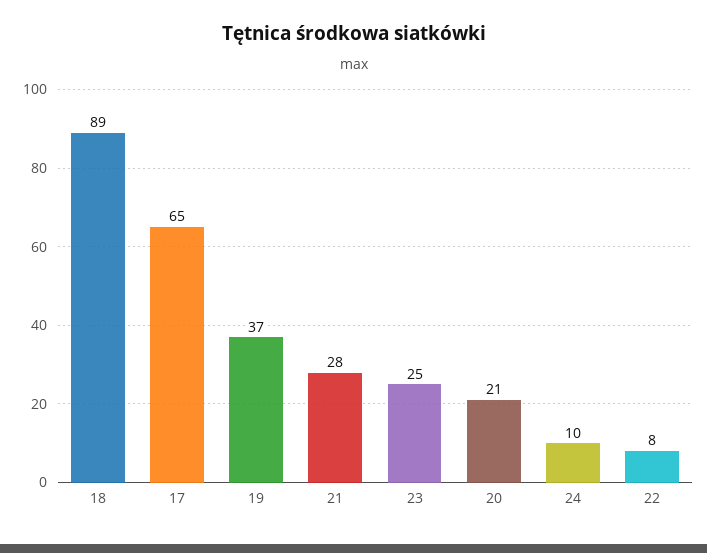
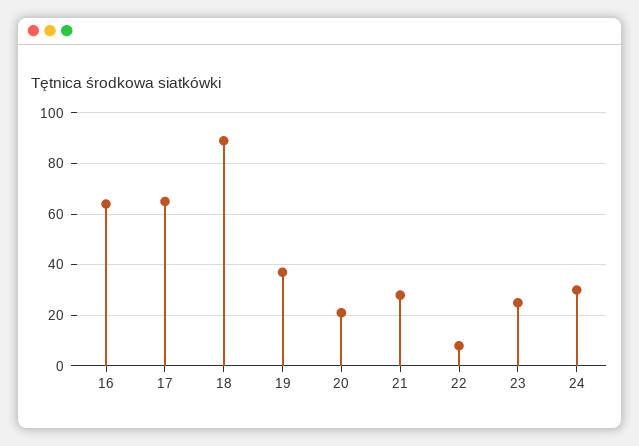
24: 10 -> 30
16: none -> 65

